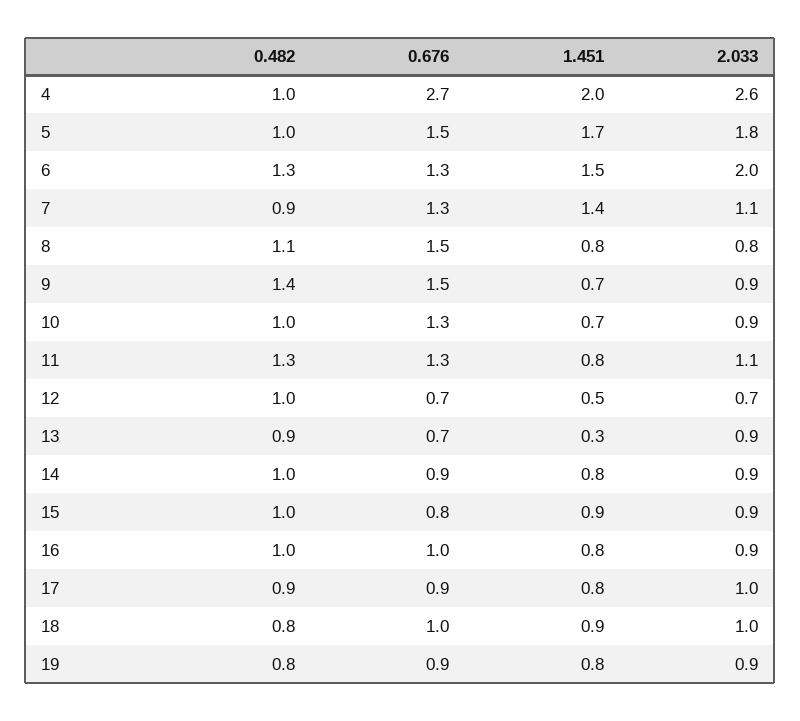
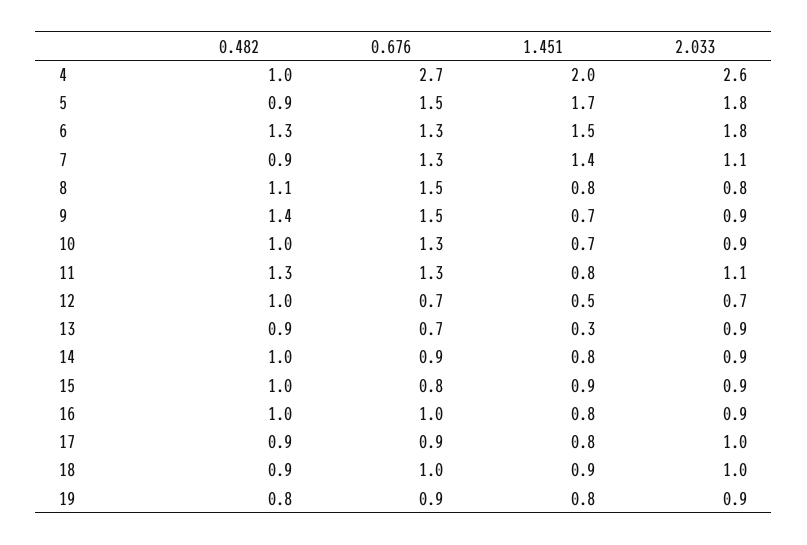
0.482, 5: 1 -> 0.9
2.033, 6: 2 -> 1.8
0.482, 18: 0.8 -> 0.9

